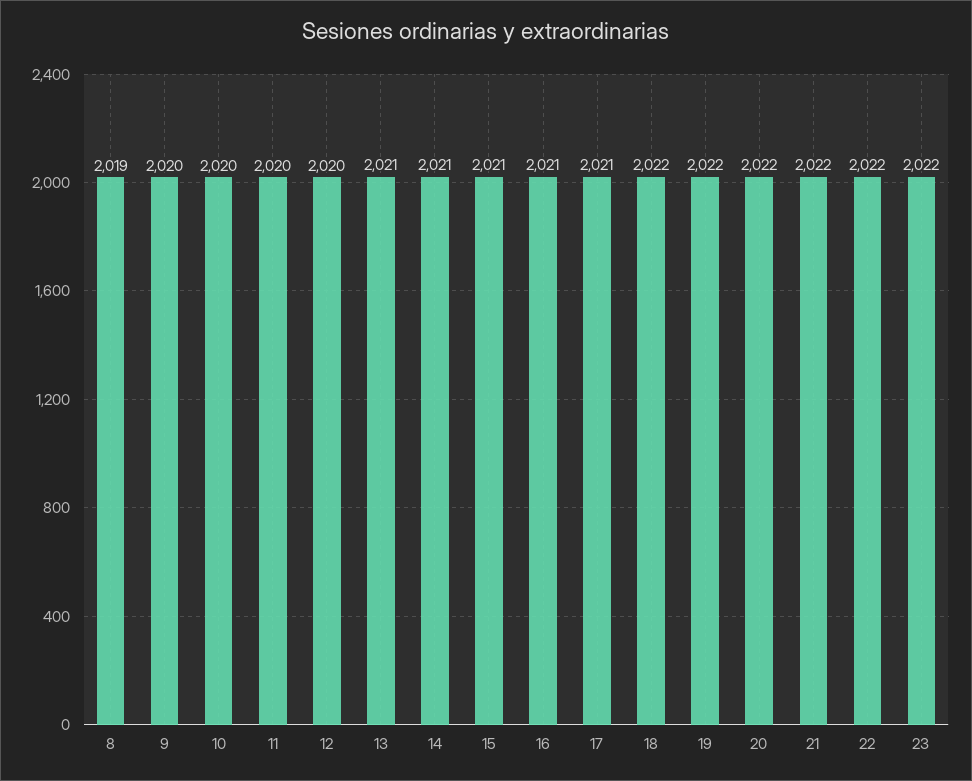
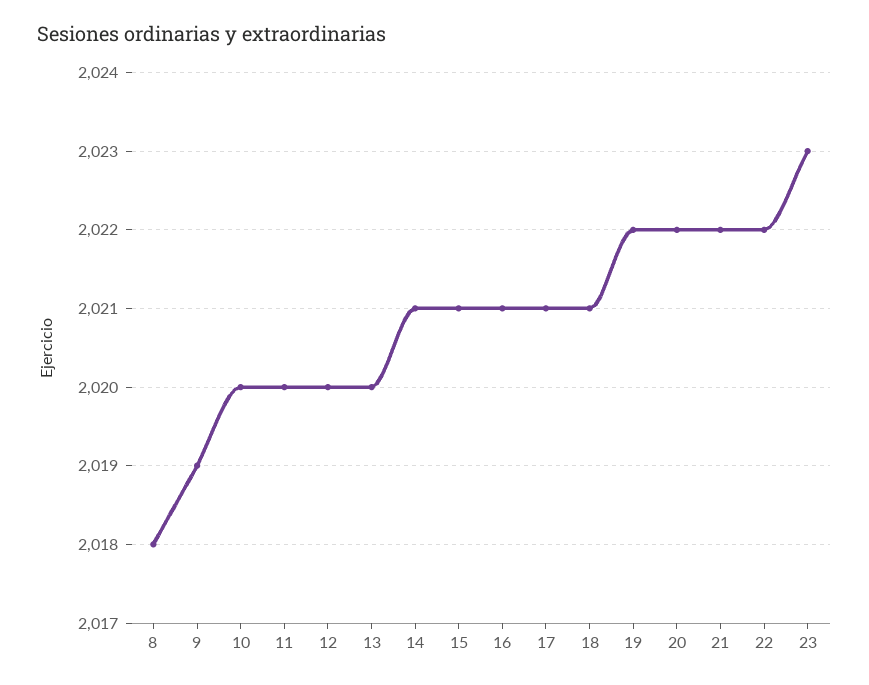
8: 2019 -> 2018
9: 2020 -> 2019
13: 2021 -> 2020
18: 2022 -> 2021
23: 2022 -> 2023

